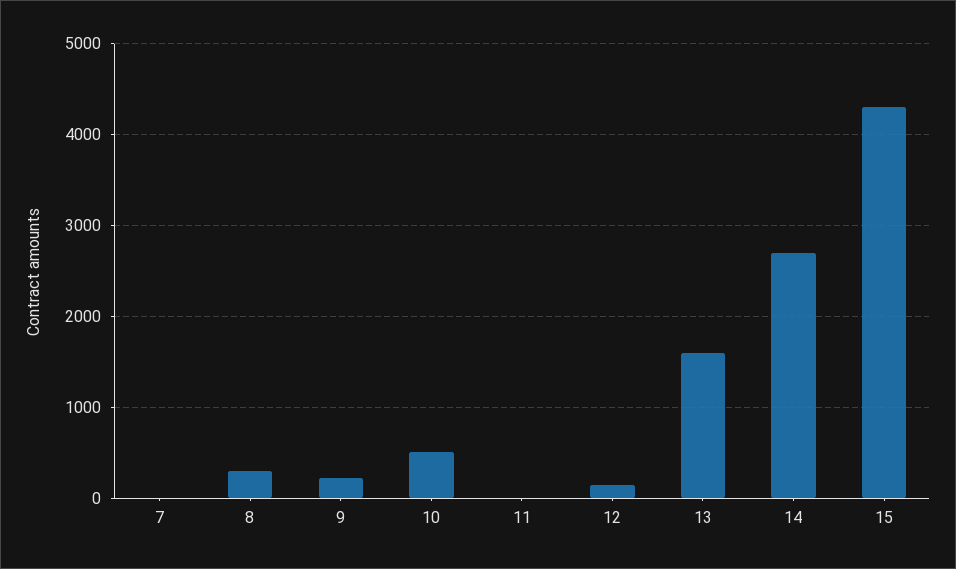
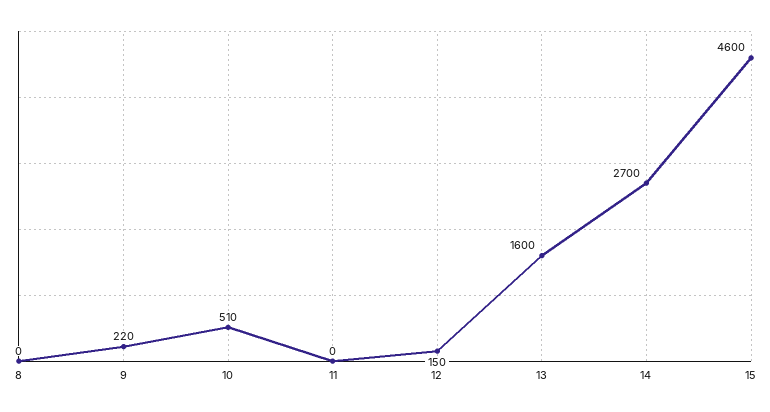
7: 0 -> none
8: 300 -> 0
15: 4300 -> 4600

